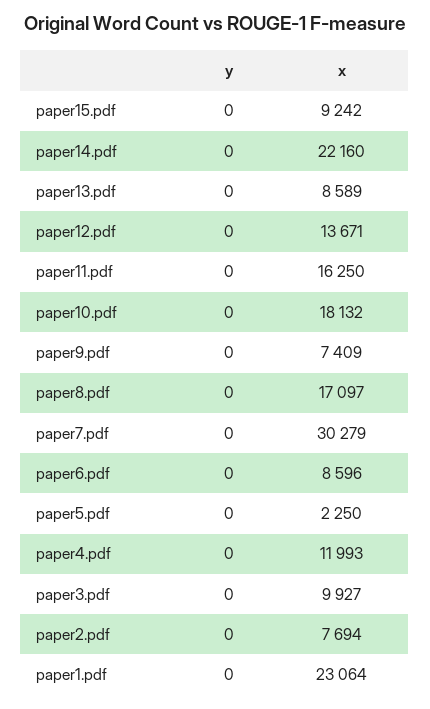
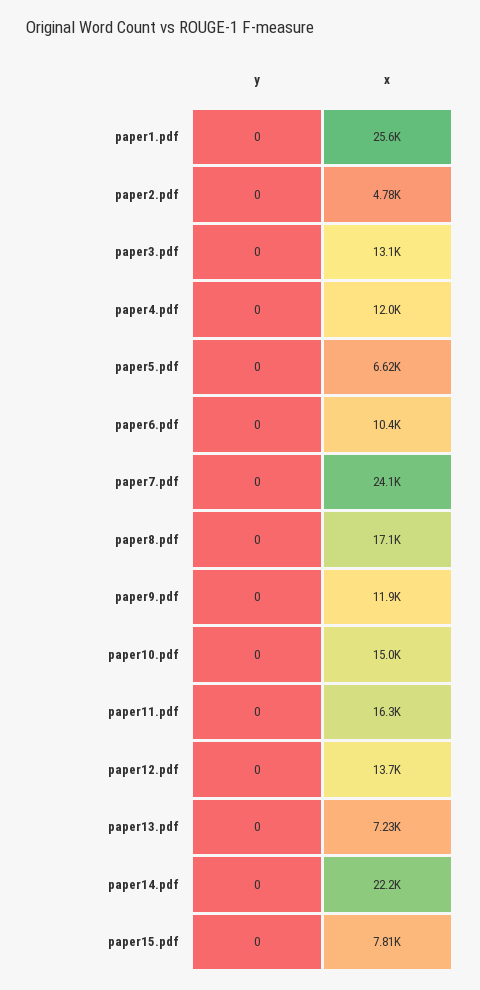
x, paper15.pdf: 9242 -> 7810
x, paper13.pdf: 8589 -> 7230
x, paper10.pdf: 18132 -> 15000
x, paper9.pdf: 7409 -> 11900
x, paper7.pdf: 30279 -> 24100
x, paper6.pdf: 8596 -> 10400
x, paper5.pdf: 2250 -> 6620
x, paper3.pdf: 9927 -> 13100
x, paper2.pdf: 7694 -> 4780
x, paper1.pdf: 23064 -> 25600

